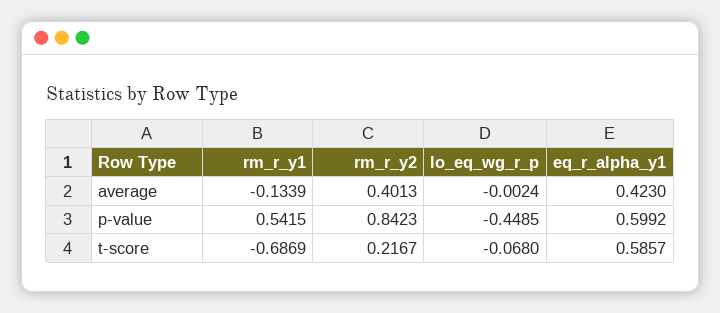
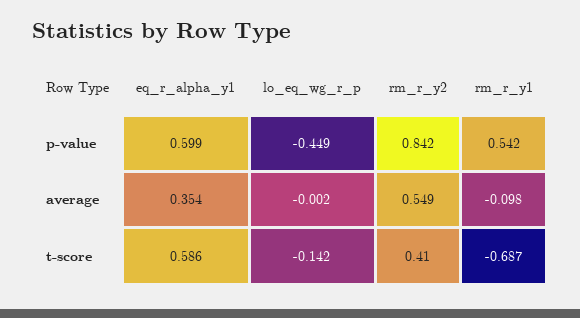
rm_r_y1, average: -0.1339 -> -0.098
rm_r_y2, average: 0.4013 -> 0.549
eq_r_alpha_y1, average: 0.423 -> 0.354
rm_r_y2, t-score: 0.2167 -> 0.41
lo_eq_wg_r_p, t-score: -0.068 -> -0.142

